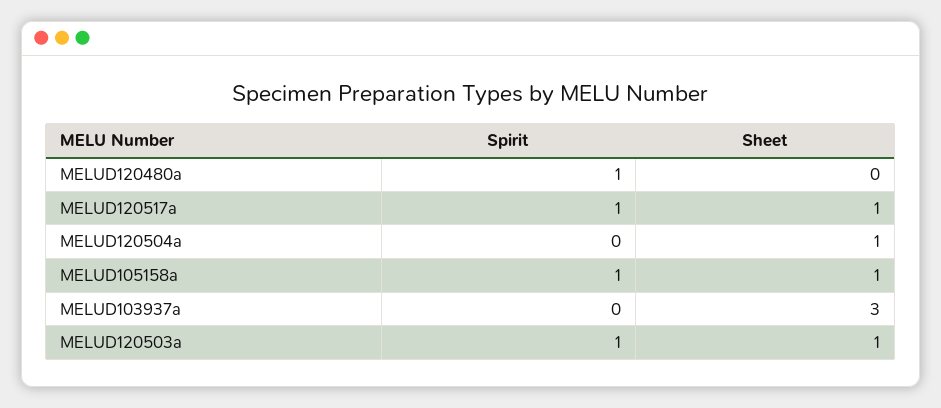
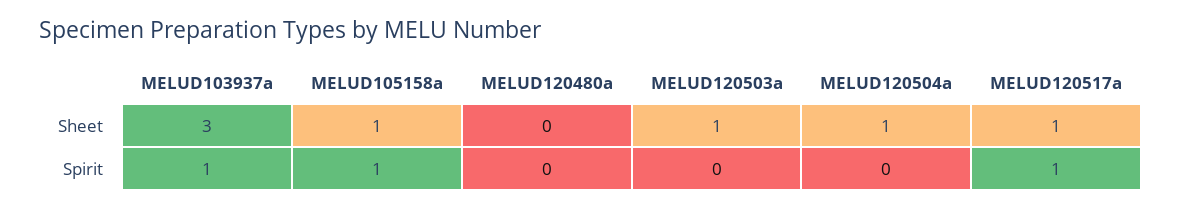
Spirit, MELUD120480a: 1 -> 0
Spirit, MELUD103937a: 0 -> 1
Spirit, MELUD120503a: 1 -> 0

